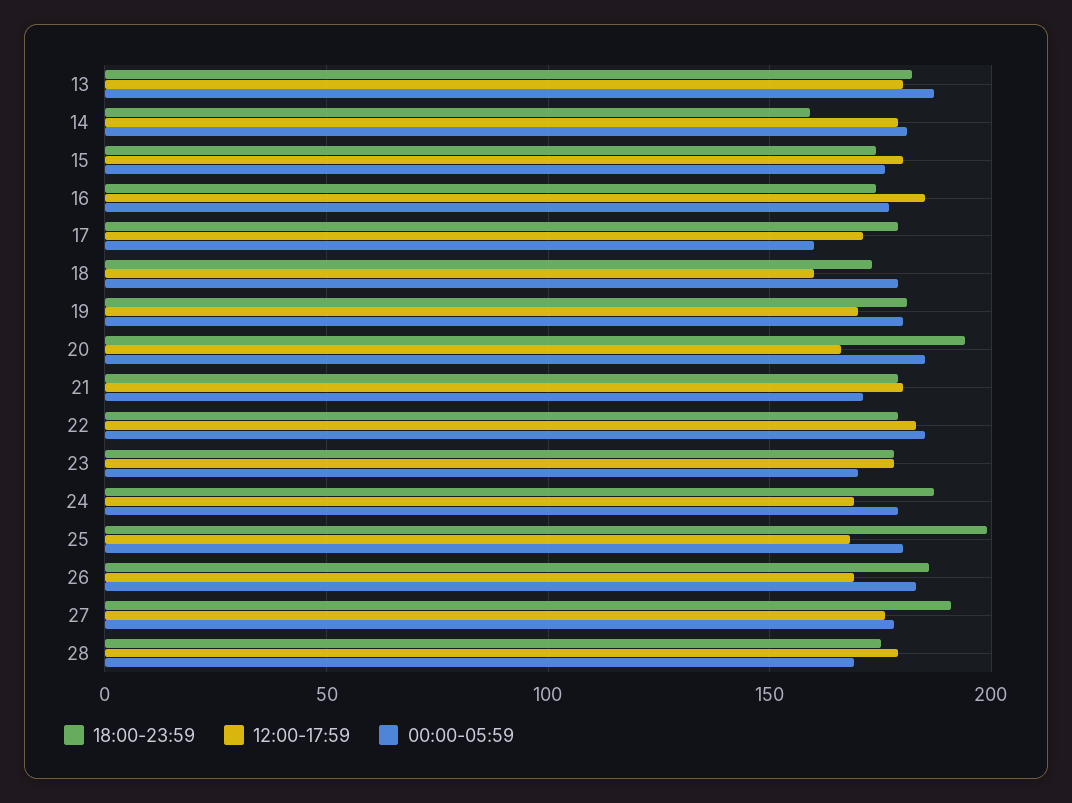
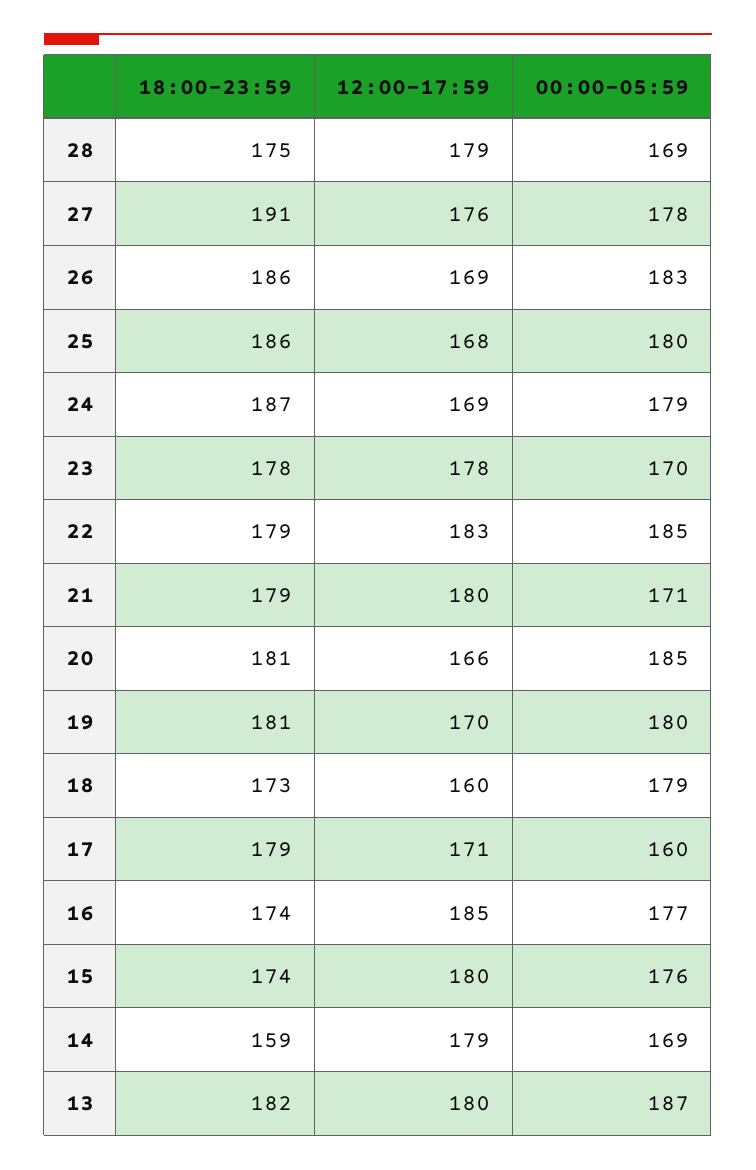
00:00-05:59, 14: 180 -> 169
18:00-23:59, 20: 195 -> 181
18:00-23:59, 25: 200 -> 186

